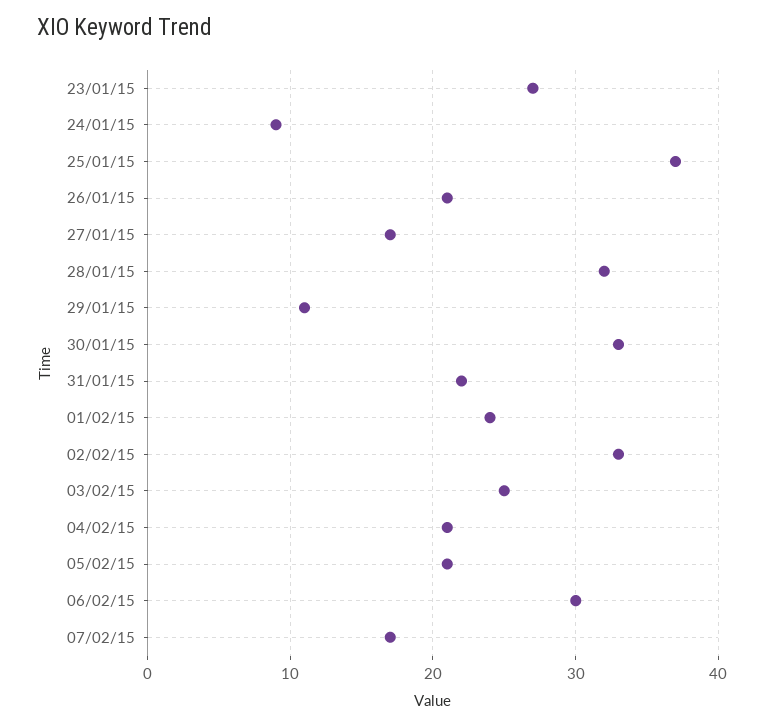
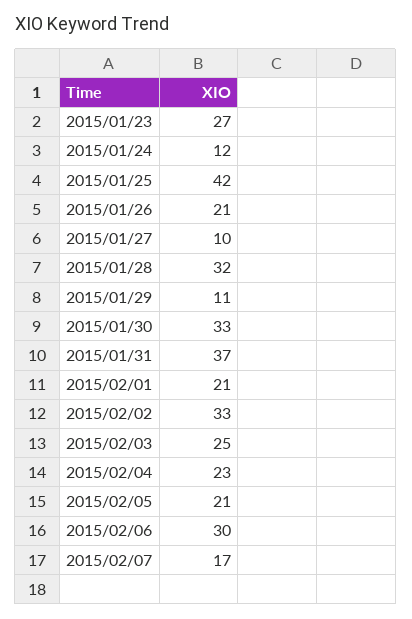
24/01/15: 9 -> 12
25/01/15: 37 -> 42
27/01/15: 17 -> 10
31/01/15: 22 -> 37
01/02/15: 24 -> 21
04/02/15: 21 -> 23

